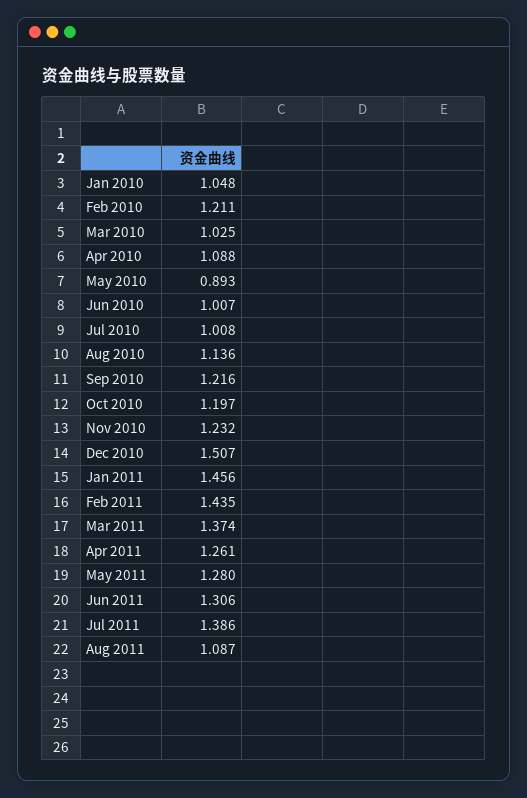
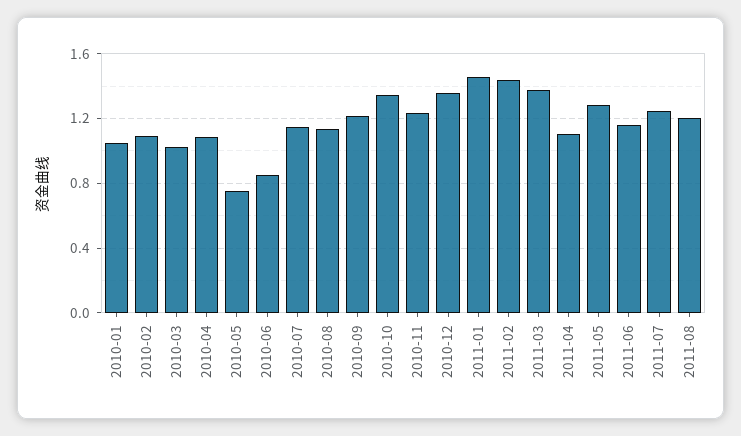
Feb 2010: 1.211 -> 1.1
May 2010: 0.893 -> 0.75
Jun 2010: 1.007 -> 0.85
Jul 2010: 1.008 -> 1.15
Oct 2010: 1.197 -> 1.35
Dec 2010: 1.507 -> 1.35
Apr 2011: 1.261 -> 1.1
Jun 2011: 1.306 -> 1.15
Jul 2011: 1.386 -> 1.25
Aug 2011: 1.087 -> 1.2

